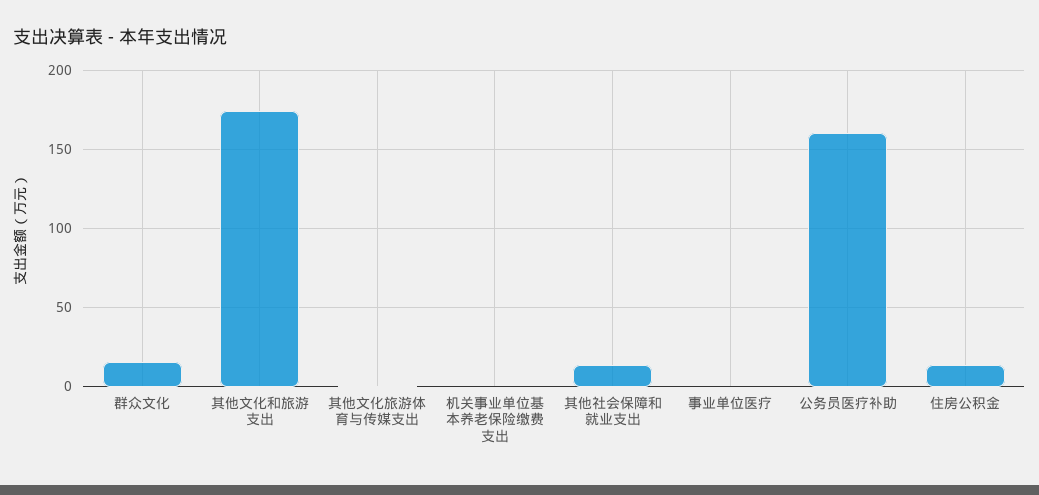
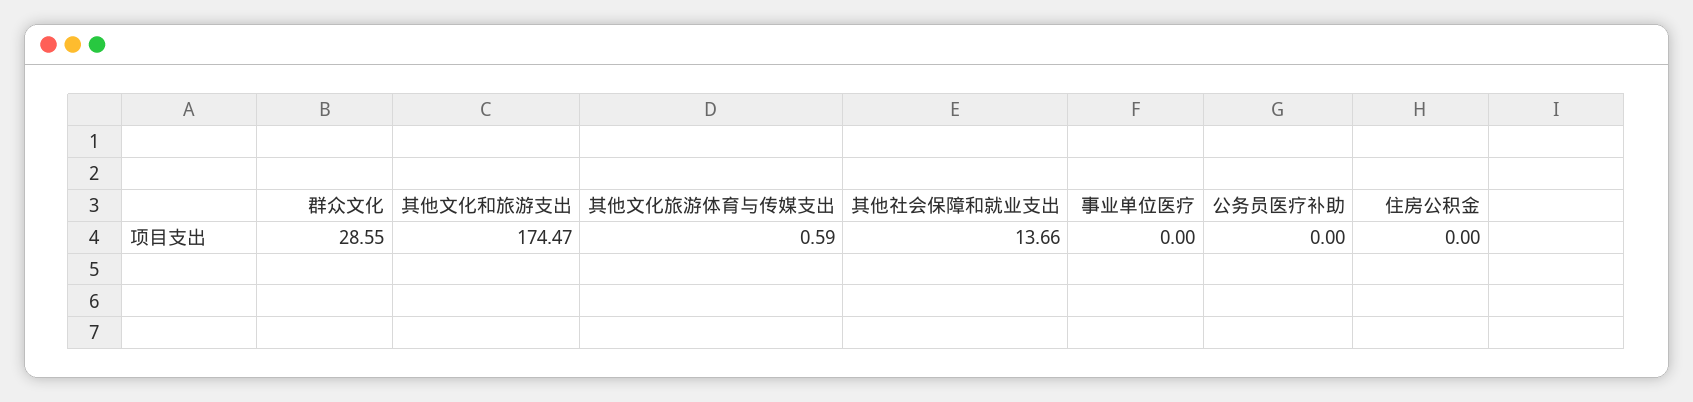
群众文化: 15 -> 28.55
机关事业单位基本养老保险缴费支出: 0 -> none
公务员医疗补助: 160 -> 0
住房公积金: 15 -> 0

